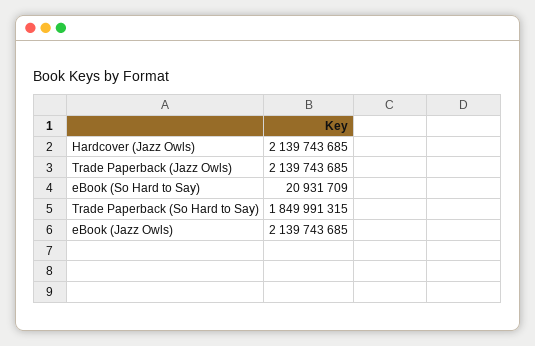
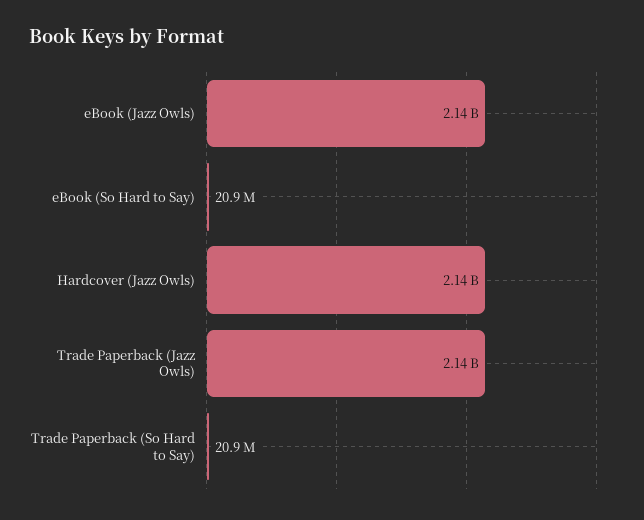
Trade Paperback (So Hard to Say): 1849991315 -> 20900000

